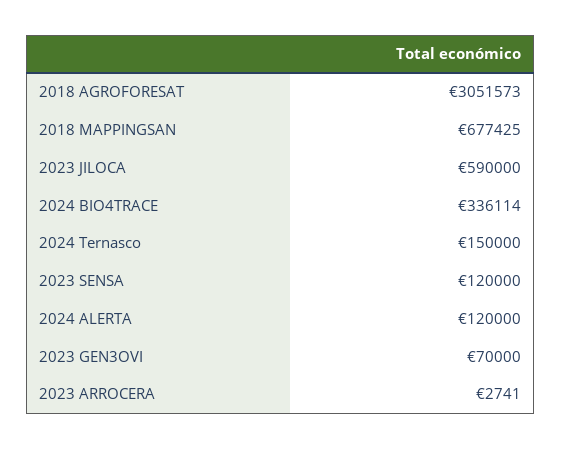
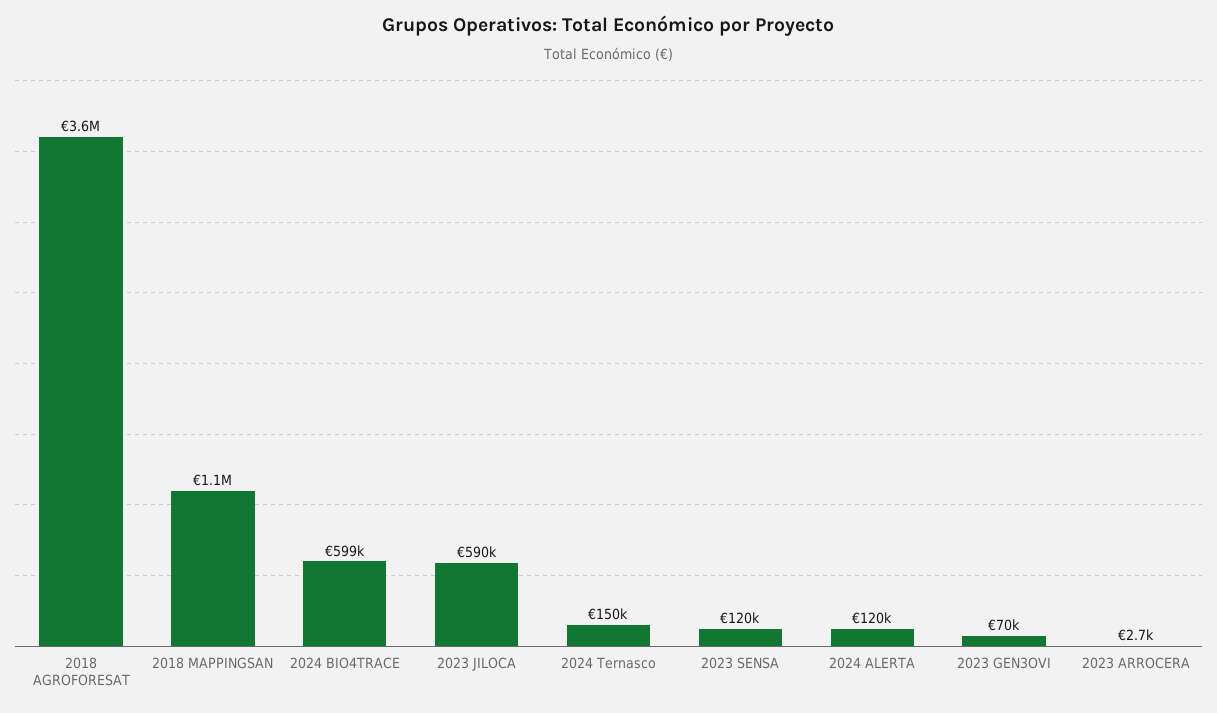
2018 AGROFORESAT: 3051573 -> 3600000
2018 MAPPINGSAN: 677425 -> 1100000
2024 BIO4TRACE: 336114 -> 599000

